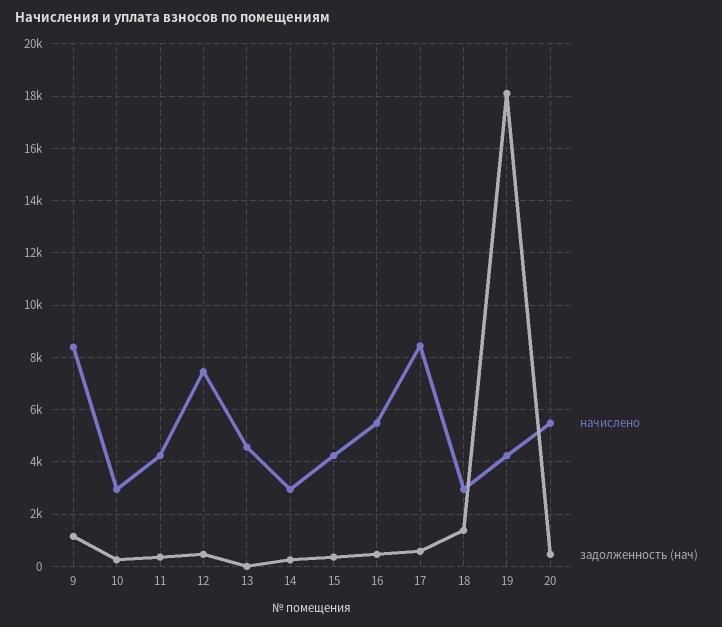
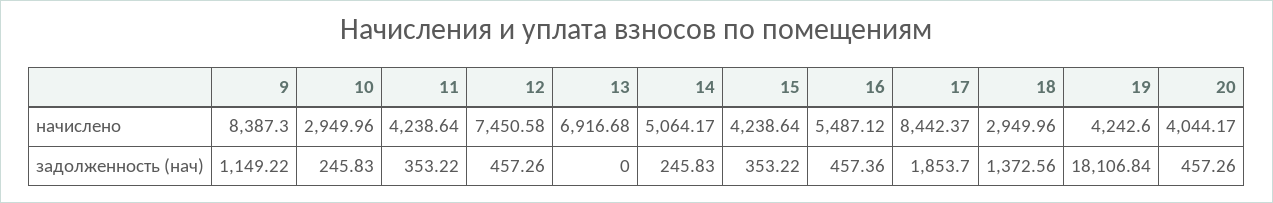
начислено, 13: 4500 -> 6916.68
начислено, 14: 3000 -> 5064.17
задолженность (нач), 17: 500 -> 1853.7
начислено, 20: 5500 -> 4044.17

